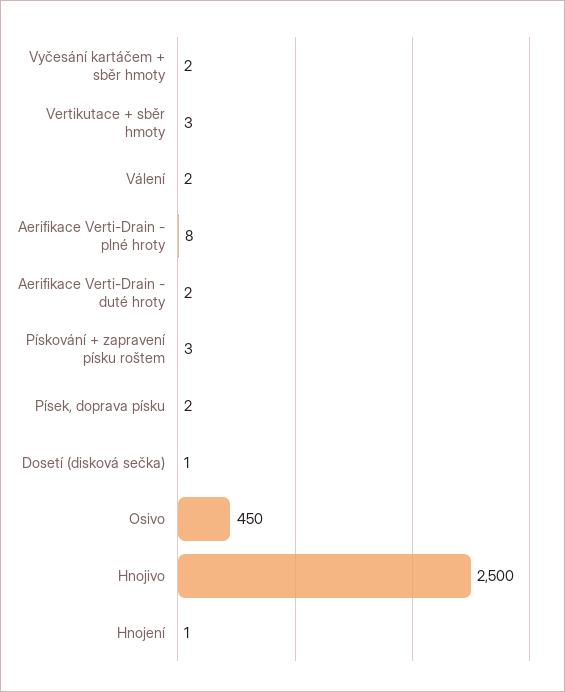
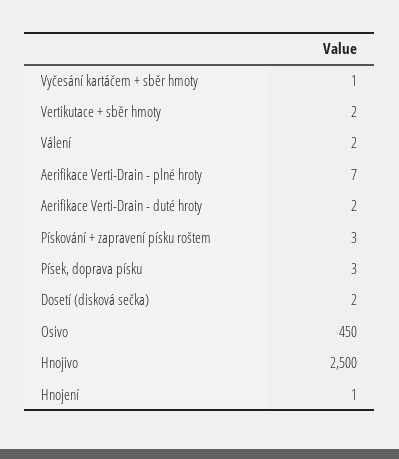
Vyčesání kartáčem + sběr hmoty: 2 -> 1
Vertikutace + sběr hmoty: 3 -> 2
Aerifikace Verti-Drain - plné hroty: 8 -> 7
Písek, doprava písku: 2 -> 3
Dosetí (disková sečka): 1 -> 2

